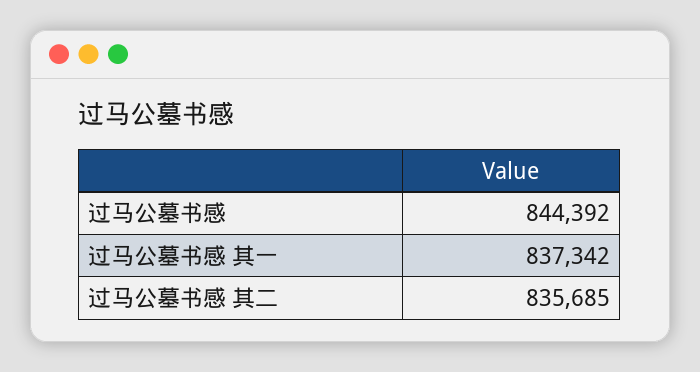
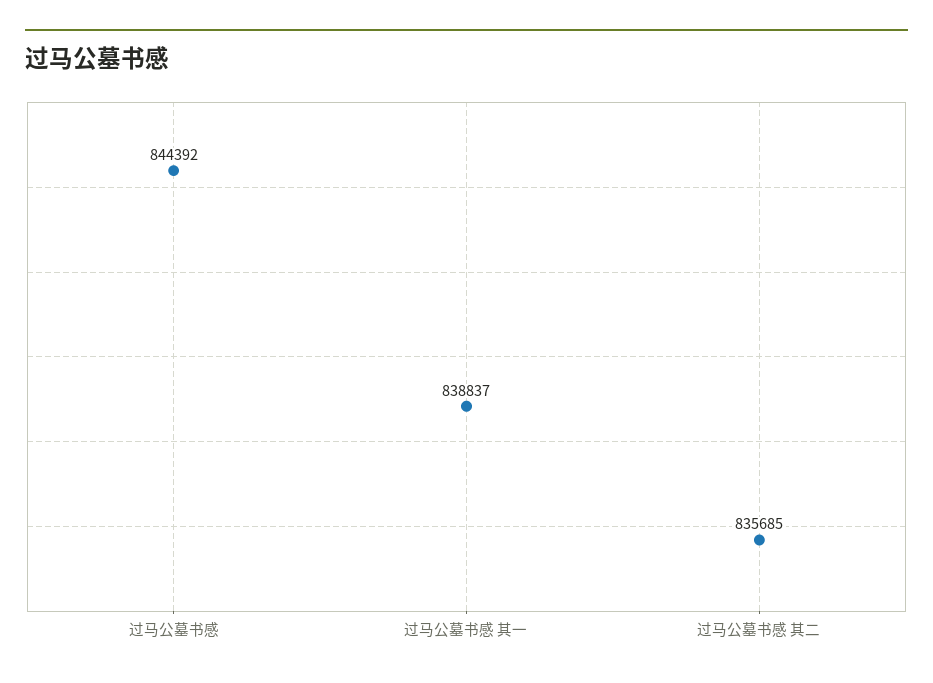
过马公墓书感 其一: 837342 -> 838837

